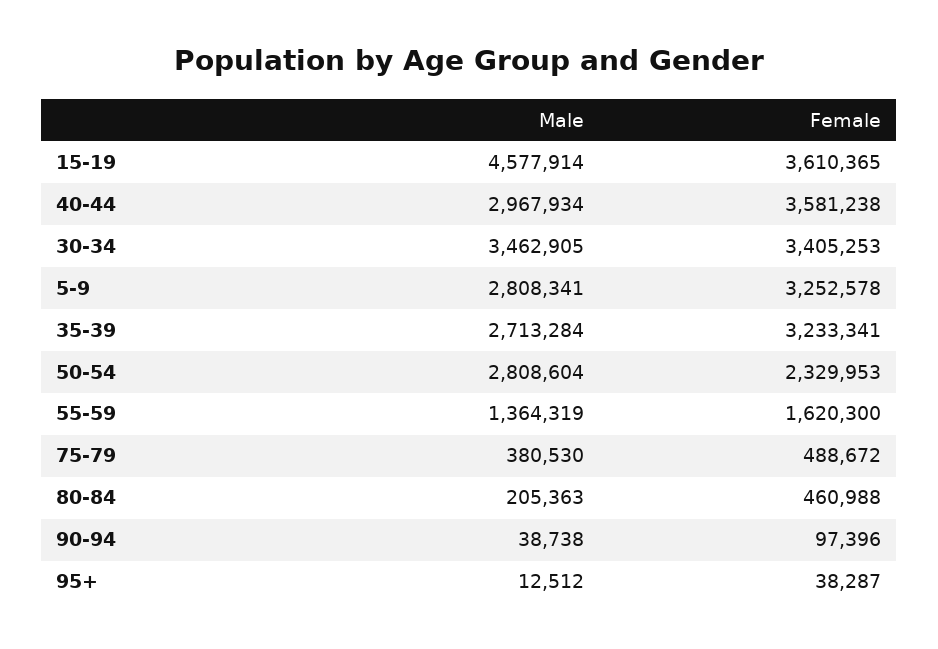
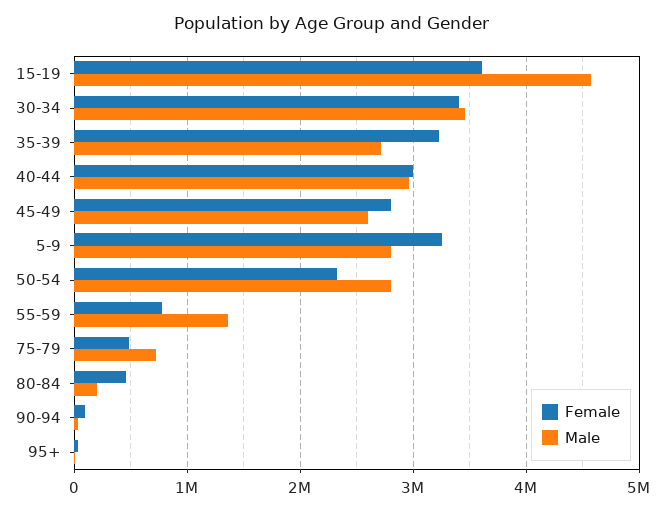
Female, 40-44: 3581238 -> 3000000
Female, 55-59: 1620300 -> 800000
Male, 75-79: 380530 -> 700000
Female, 45-49: none -> 2800000
Male, 45-49: none -> 2600000

